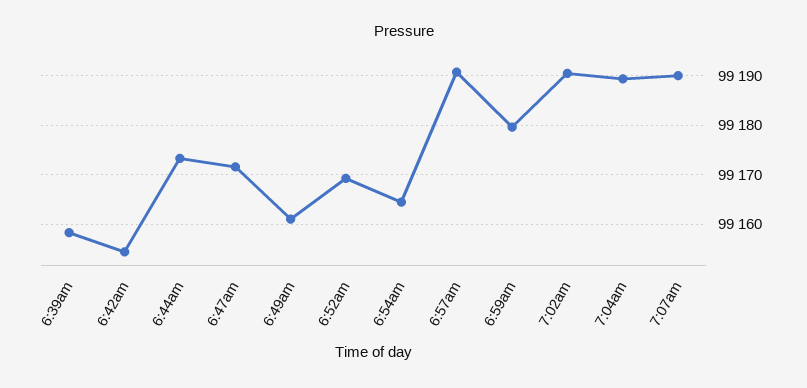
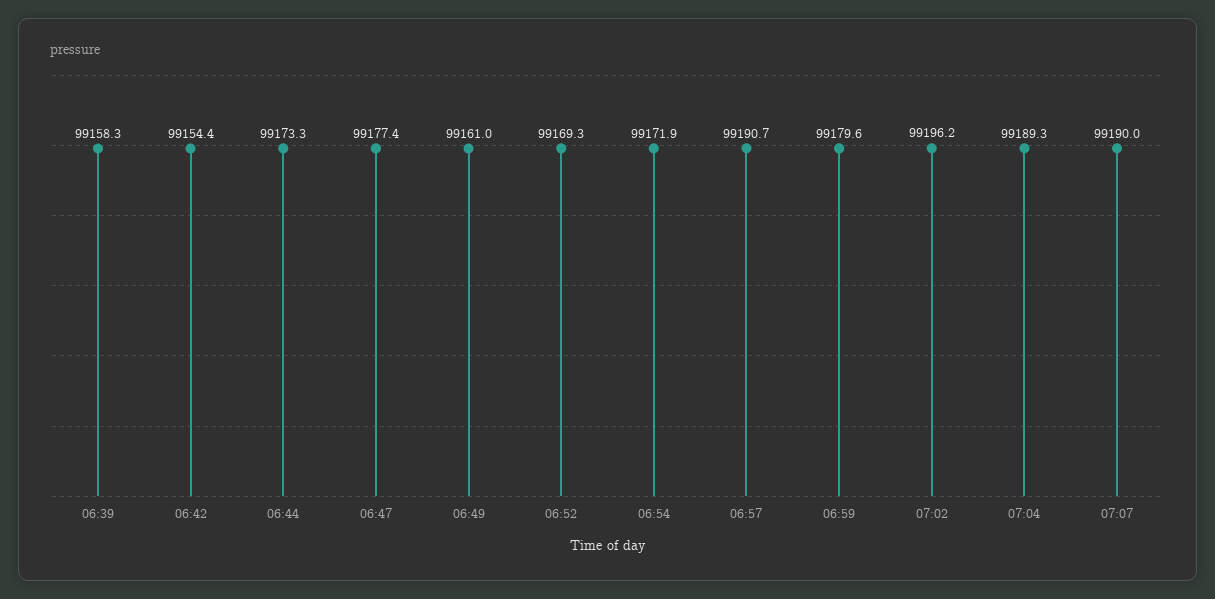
6:47am: 99172 -> 99177.4
6:54am: 99164 -> 99171.9
7:02am: 99190 -> 99196.2

